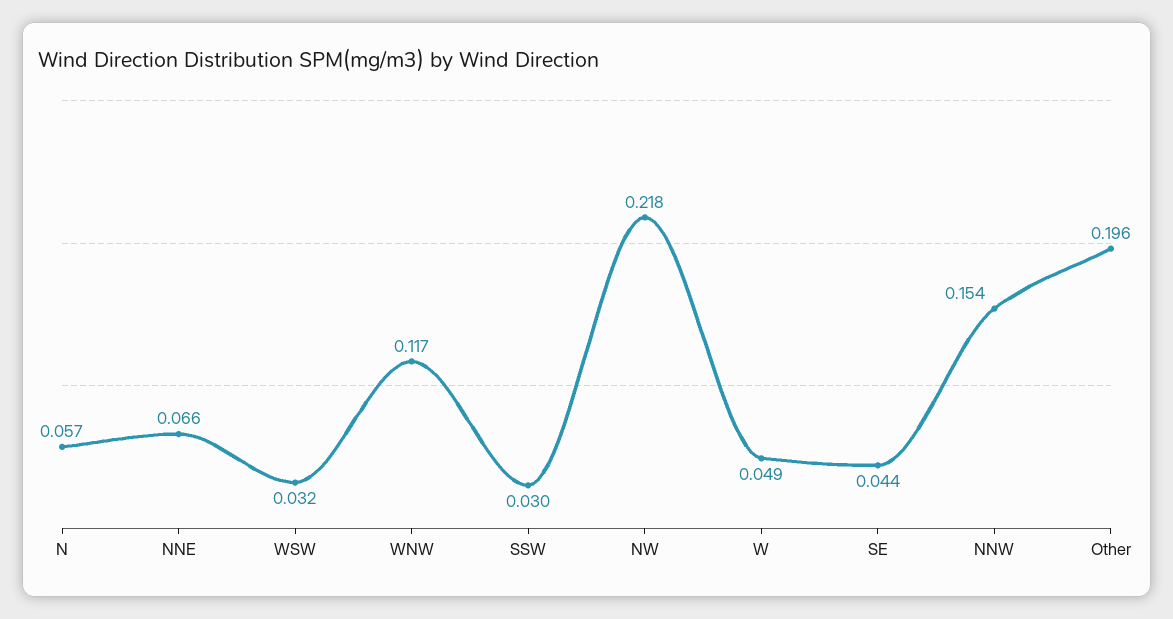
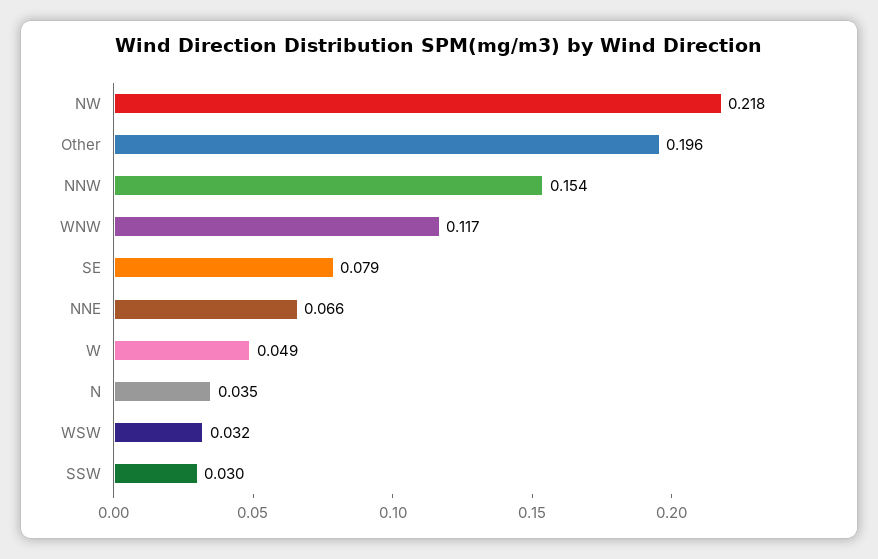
N: 0.057 -> 0.035
SE: 0.044 -> 0.079

